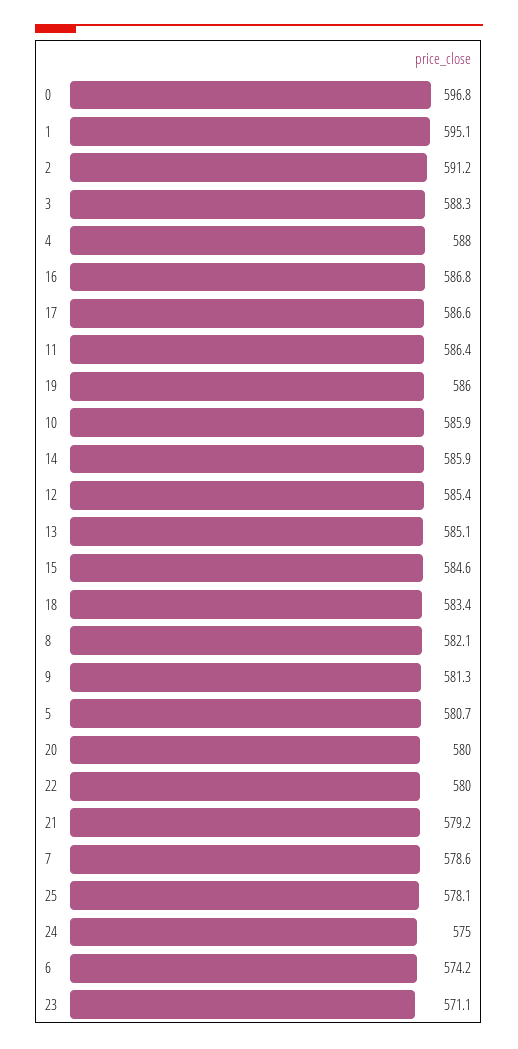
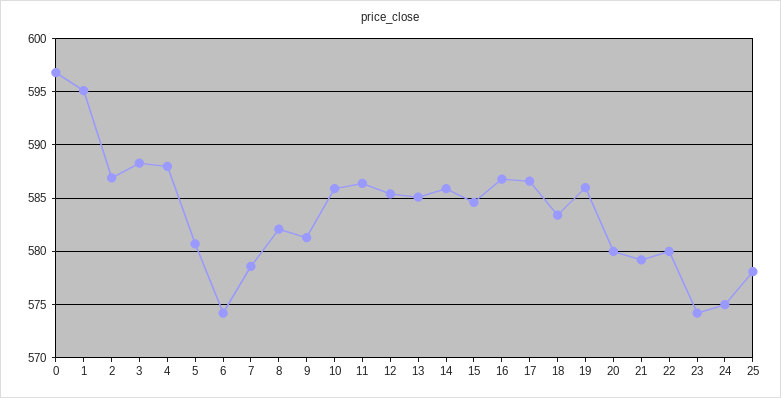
2: 591.2 -> 587
23: 571.1 -> 574

